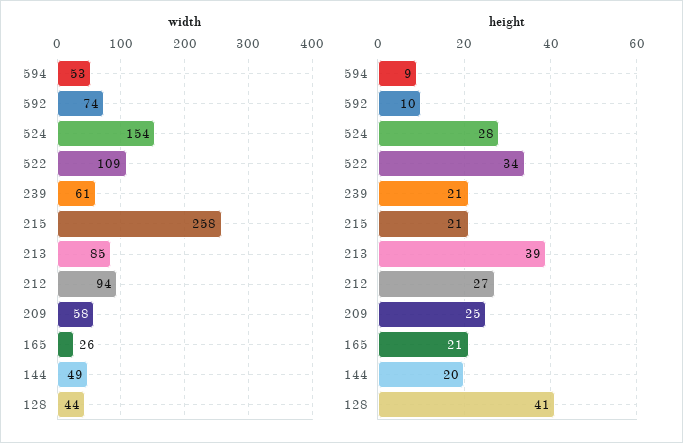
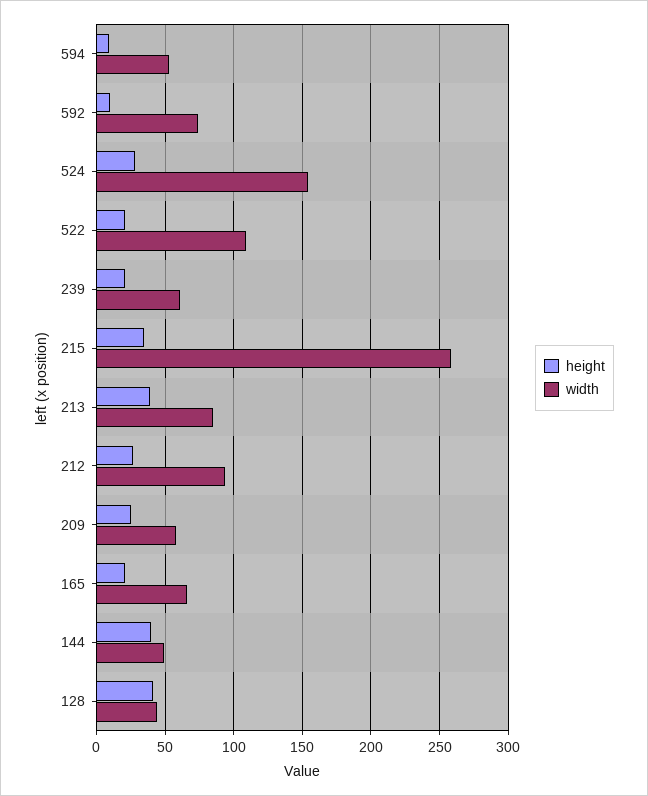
width, 165: 26 -> 65
height, 522: 34 -> 20
height, 215: 21 -> 35
height, 144: 20 -> 40

